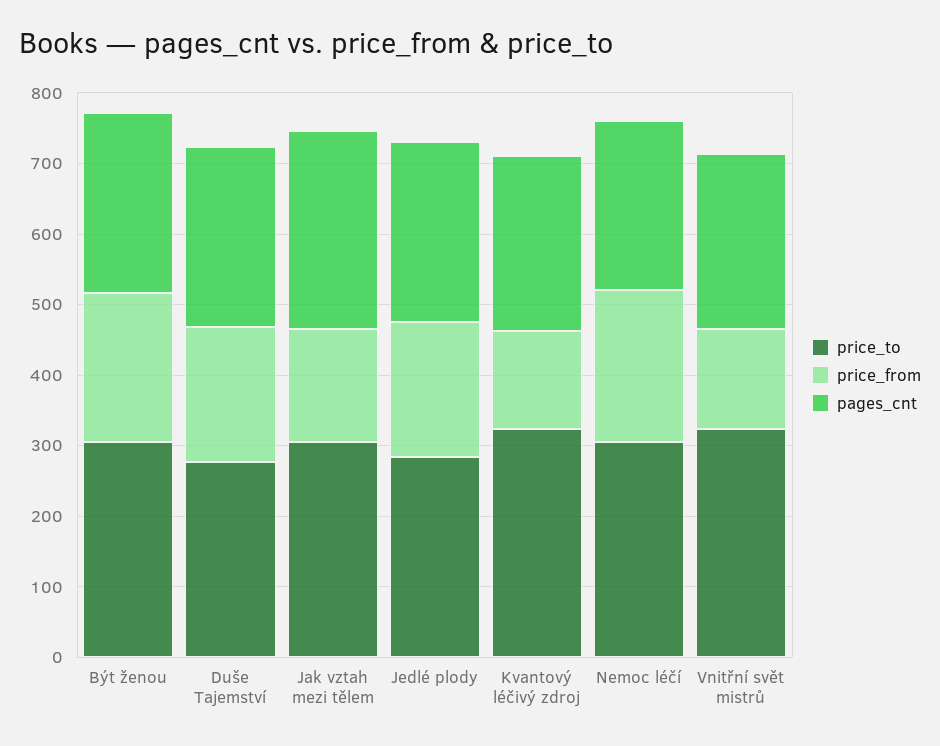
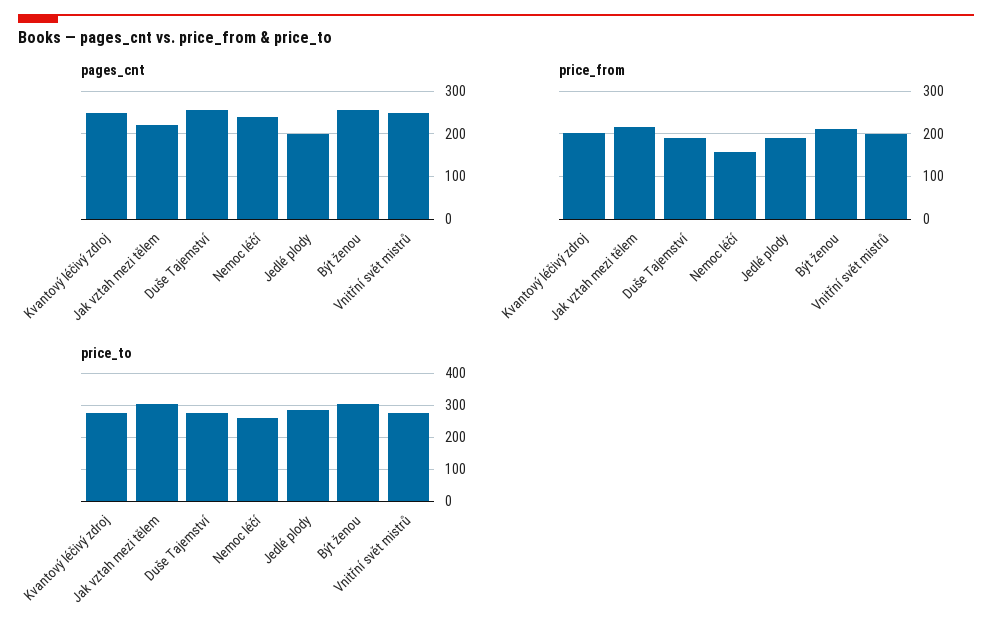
price_from, Jak vztah mezi tělem: 160 -> 220
pages_cnt, Jak vztah mezi tělem: 280 -> 220
pages_cnt, Jedlé plody: 260 -> 200
price_to, Kvantový léčivý zdroj: 320 -> 280
price_from, Kvantový léčivý zdroj: 140 -> 200
price_to, Nemoc léčí: 300 -> 260
price_from, Nemoc léčí: 220 -> 160
price_to, Vnitřní svět mistrů: 320 -> 280
price_from, Vnitřní svět mistrů: 140 -> 200

